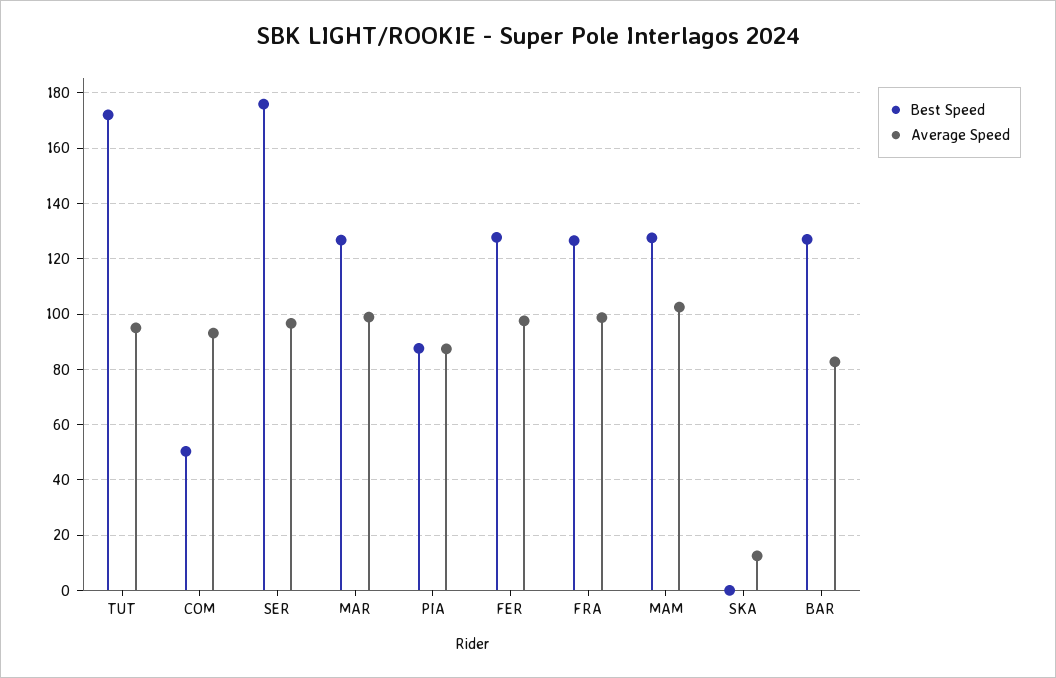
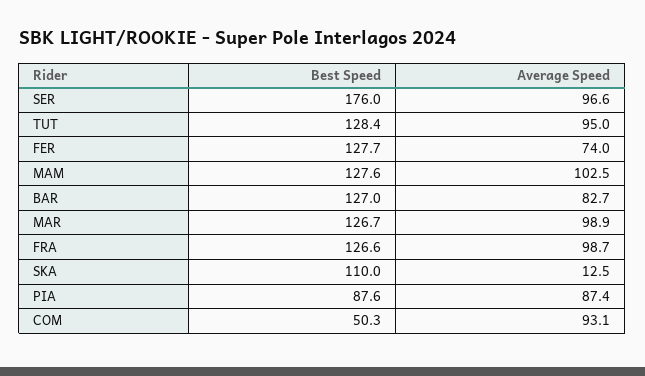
Best Speed, TUT: 172.5 -> 128.4
Average Speed, FER: 97.5 -> 74
Best Speed, SKA: 0 -> 110

